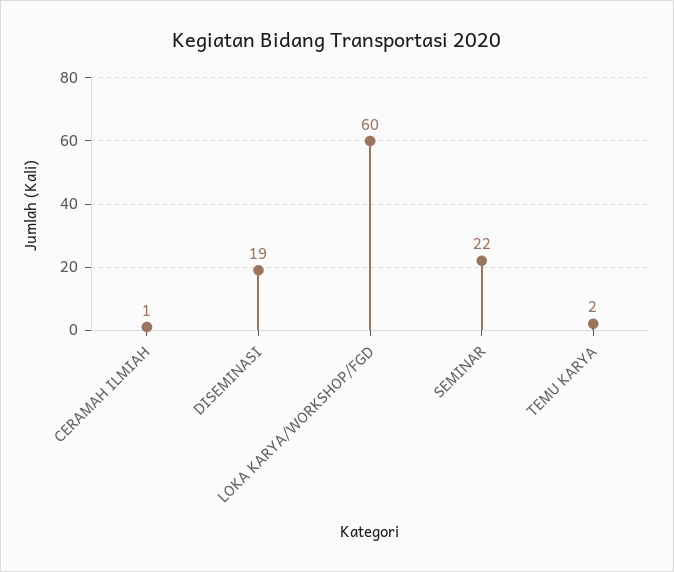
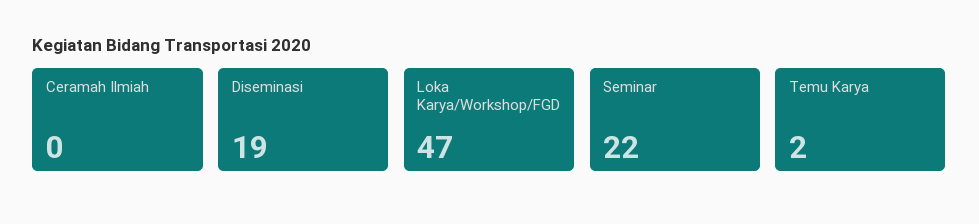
CERAMAH ILMIAH: 1 -> 0
LOKA KARYA/WORKSHOP/FGD: 60 -> 47

